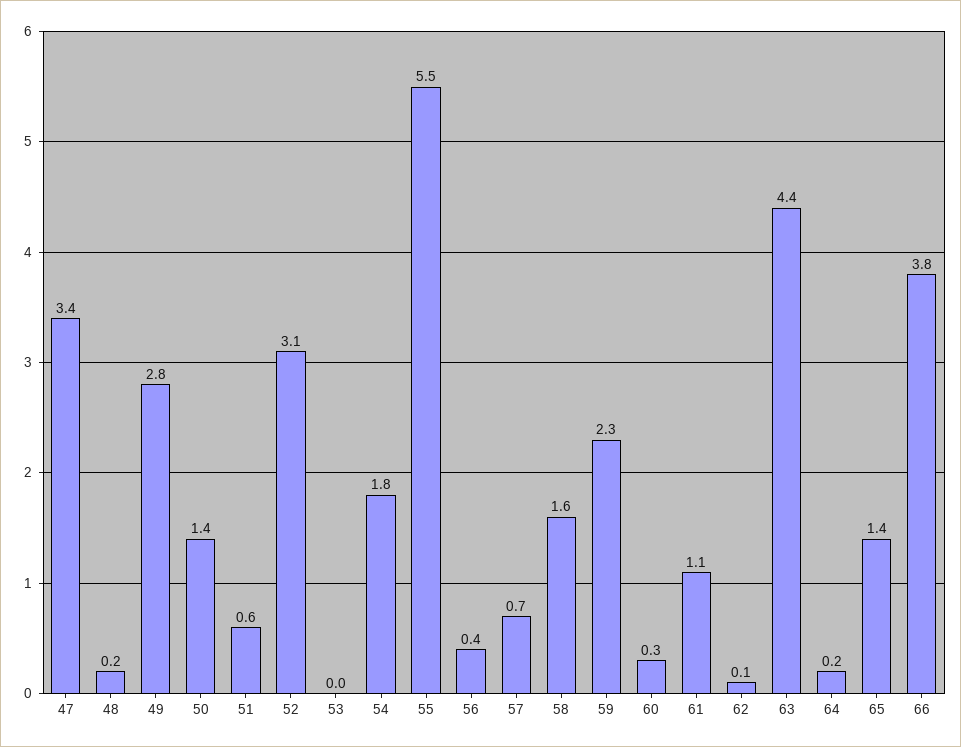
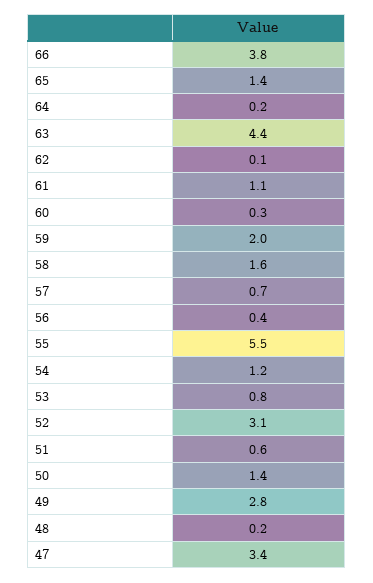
53: 0 -> 0.8
54: 1.8 -> 1.2
59: 2.3 -> 2

